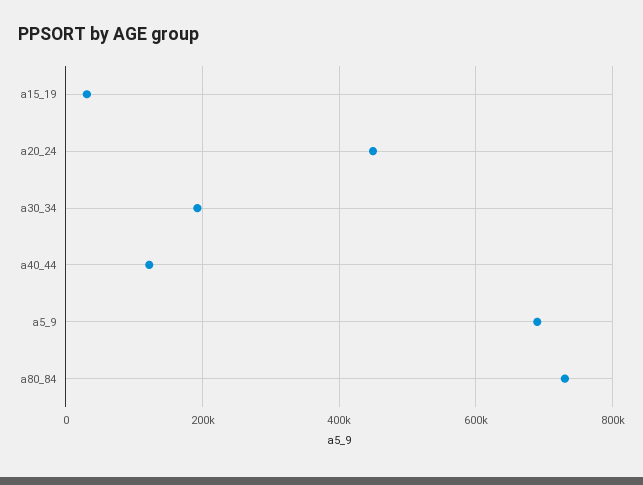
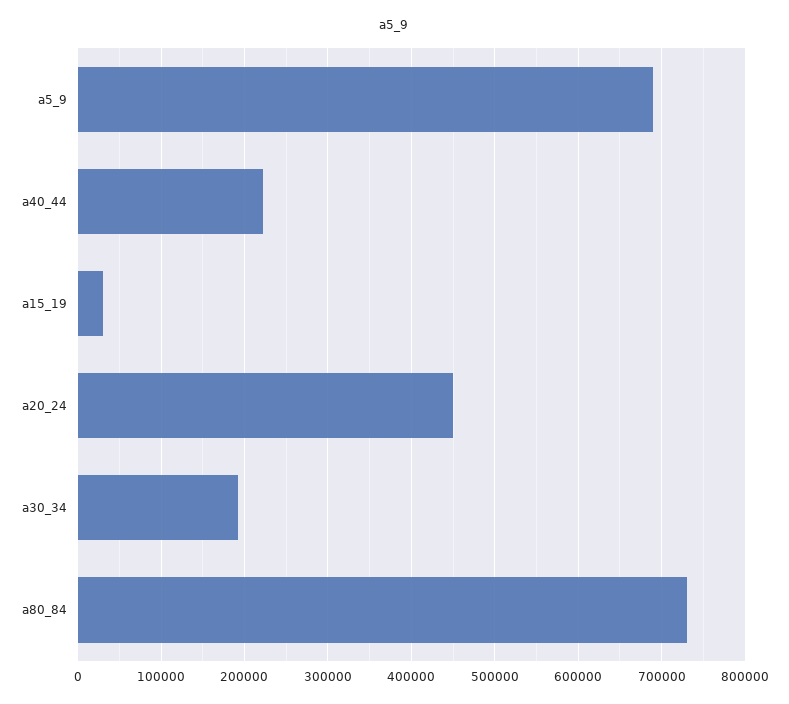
a40_44: 120000 -> 220000

